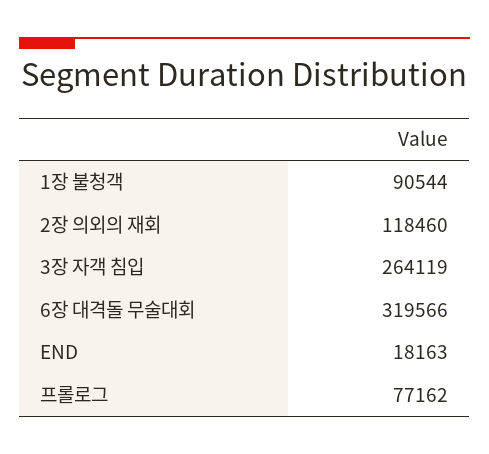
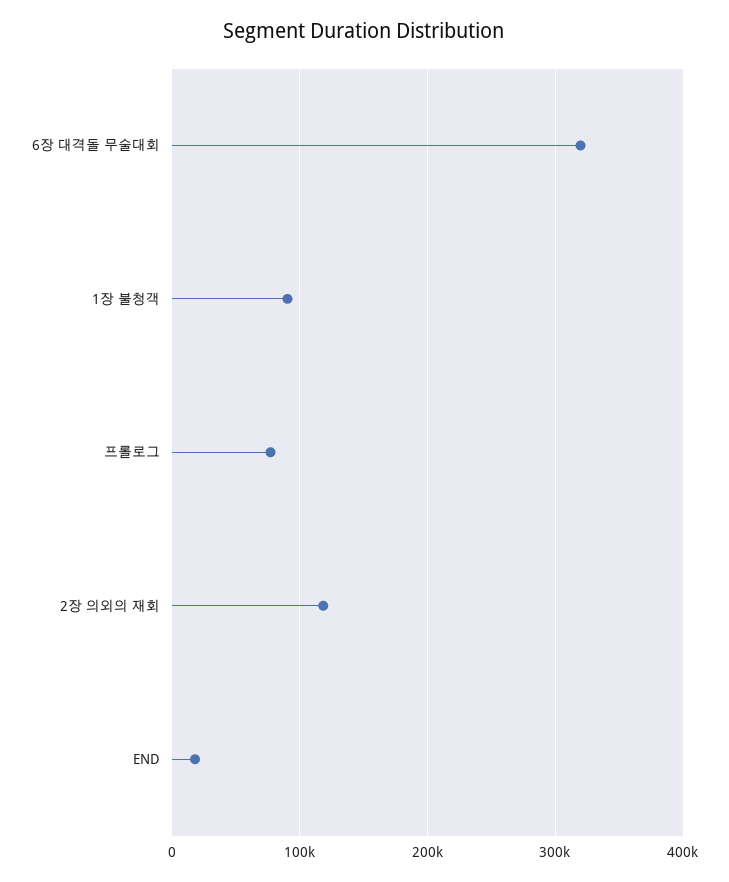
3장 자객 침입: 264119 -> none

